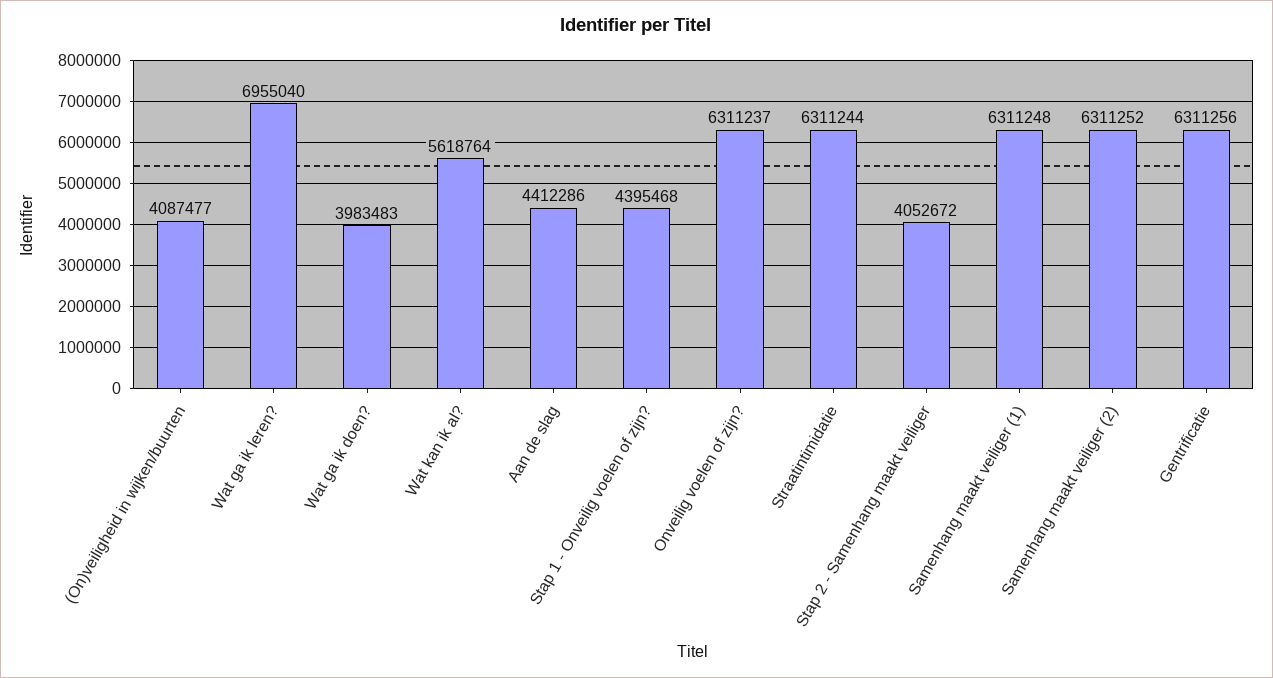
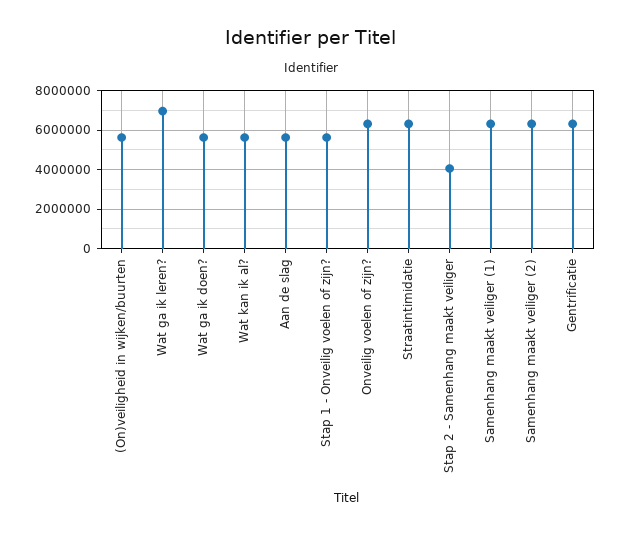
(On)veiligheid in wijken/buurten: 4087477 -> 5500000
Wat ga ik doen?: 3983483 -> 5500000
Aan de slag: 4412286 -> 5500000
Stap 1 - Onveilig voelen of zijn?: 4395468 -> 5500000

